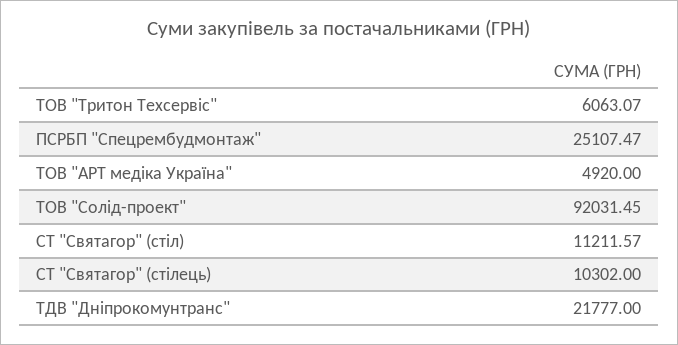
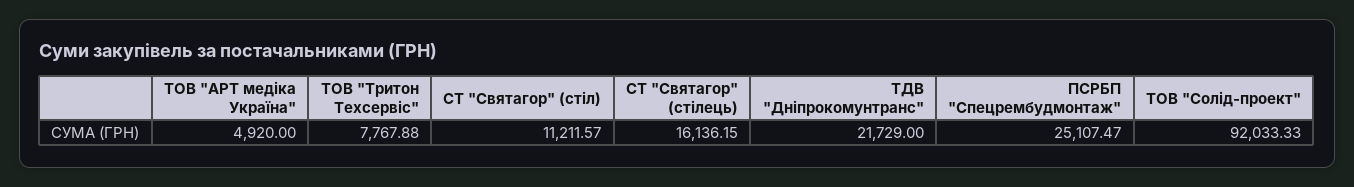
ТОВ "Тритон Техсервіс": 6063.07 -> 7767.88
ТОВ "Солід-проект": 92031.45 -> 92033.33
СТ "Святагор" (стілець): 10302 -> 16136.15
ТДВ "Дніпрокомунтранс": 21777 -> 21729

